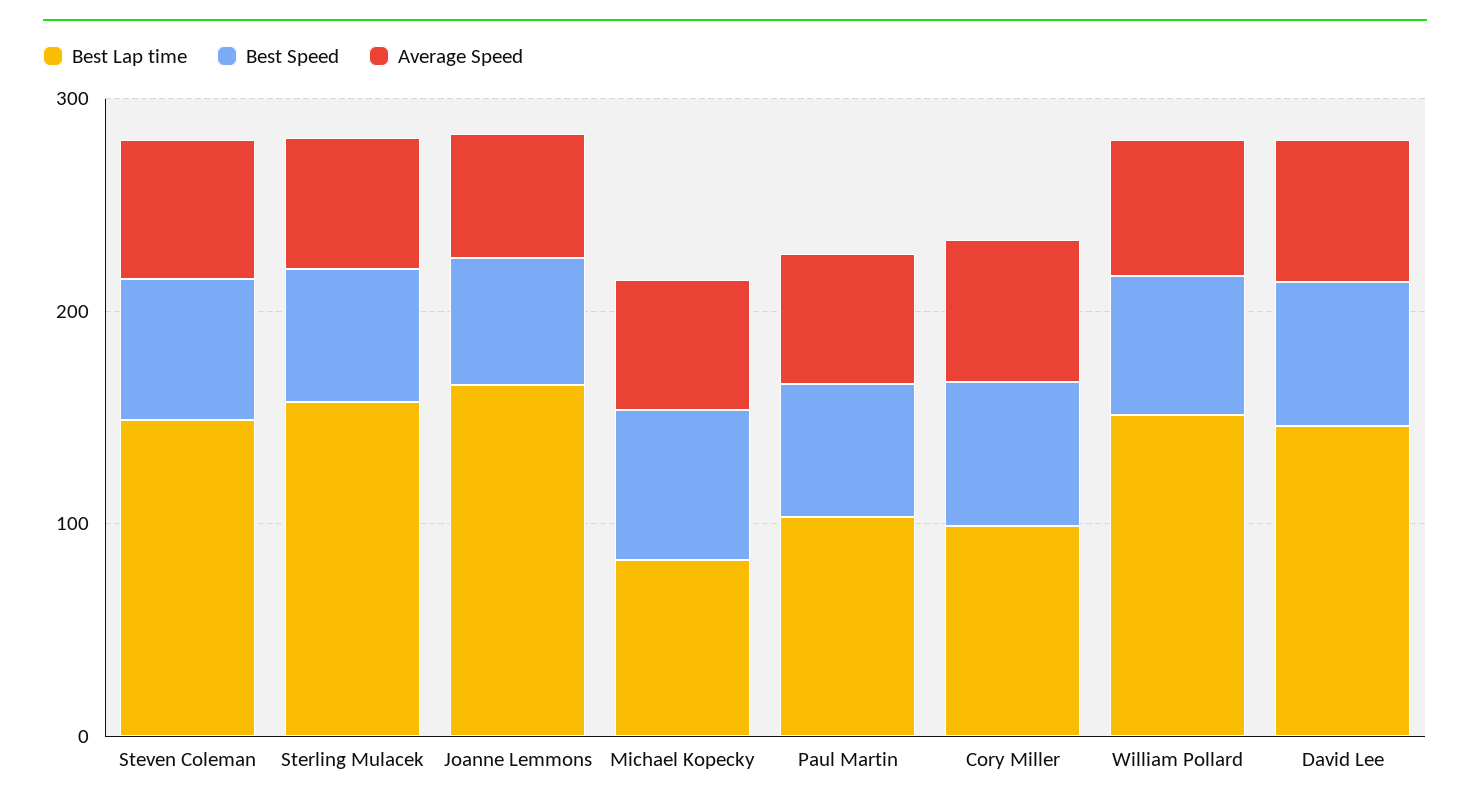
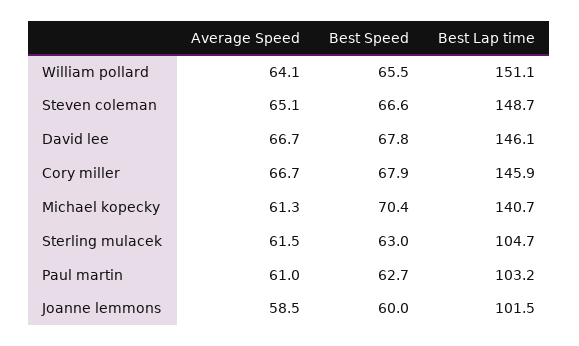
Best Lap time, Sterling Mulacek: 160 -> 104.7
Best Lap time, Joanne Lemmons: 160 -> 101.5
Best Lap time, Michael Kopecky: 80 -> 140.7
Best Lap time, Cory Miller: 100 -> 145.9

